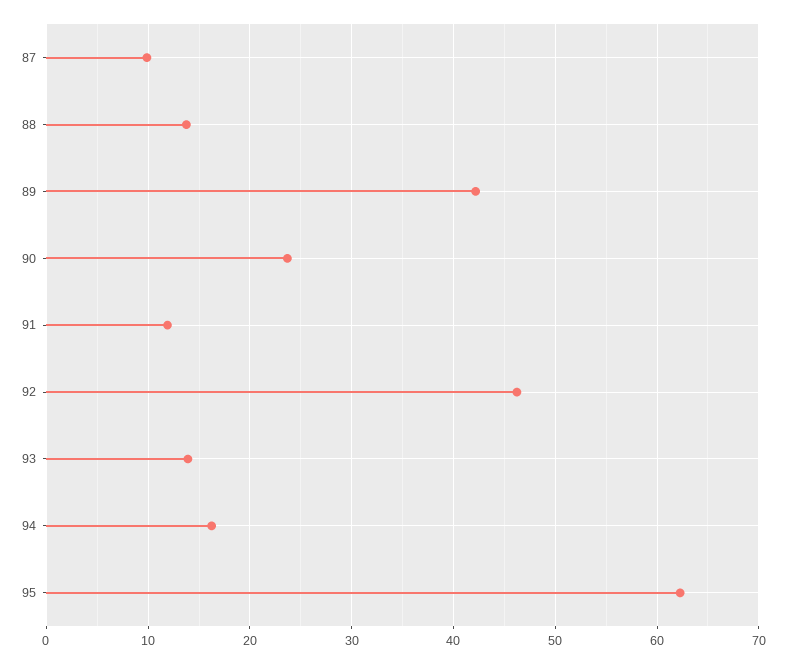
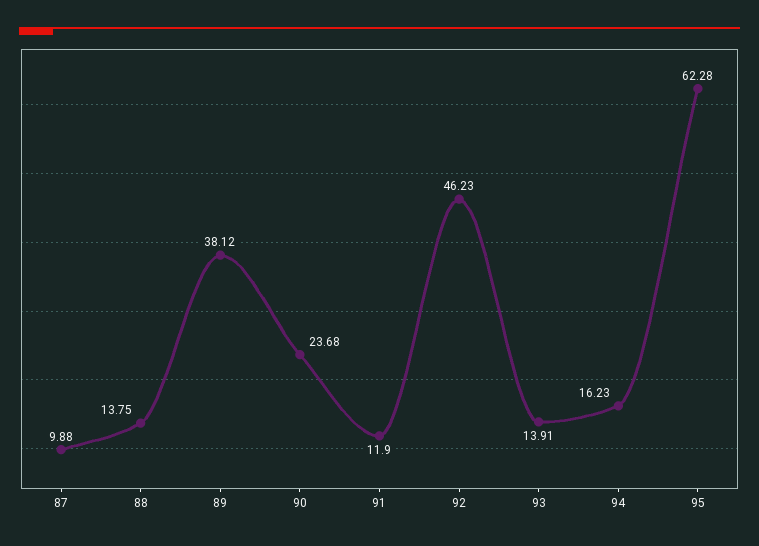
89: 42 -> 38.12

